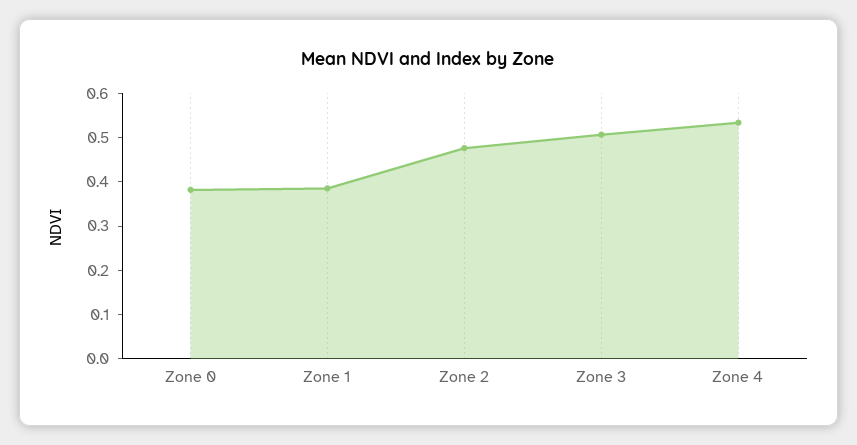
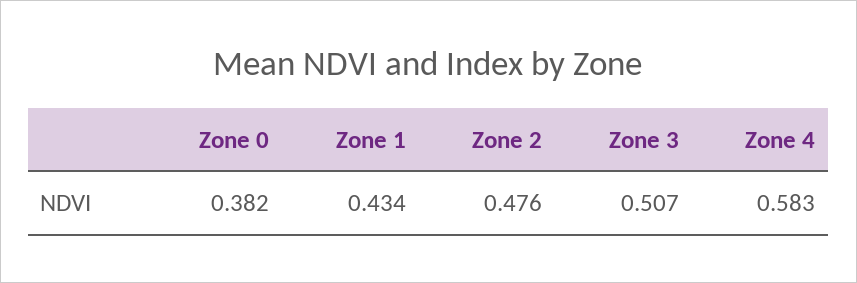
Zone 1: 0.38 -> 0.434
Zone 4: 0.54 -> 0.583

